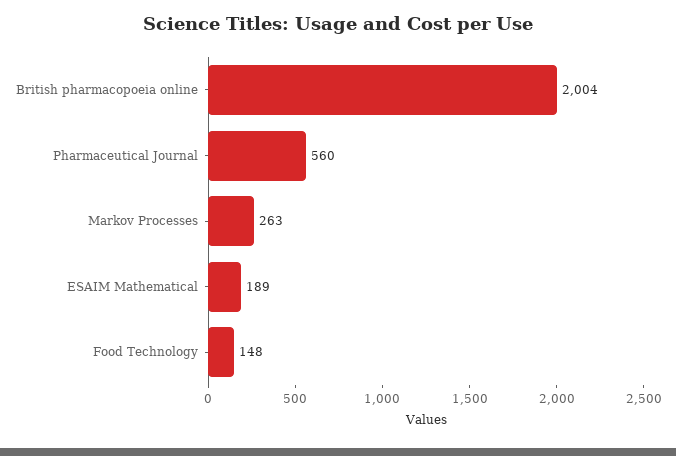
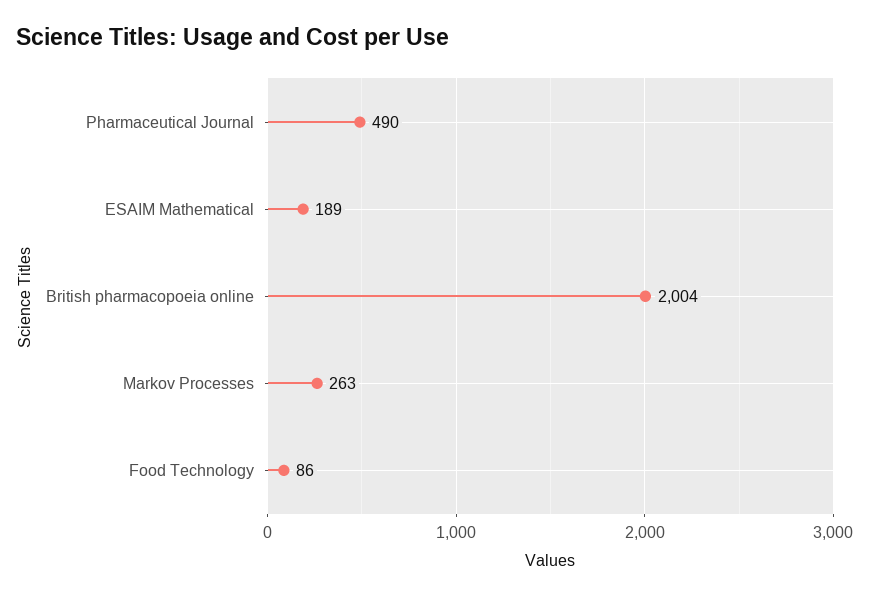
Pharmaceutical Journal: 560 -> 490
Food Technology: 148 -> 86

